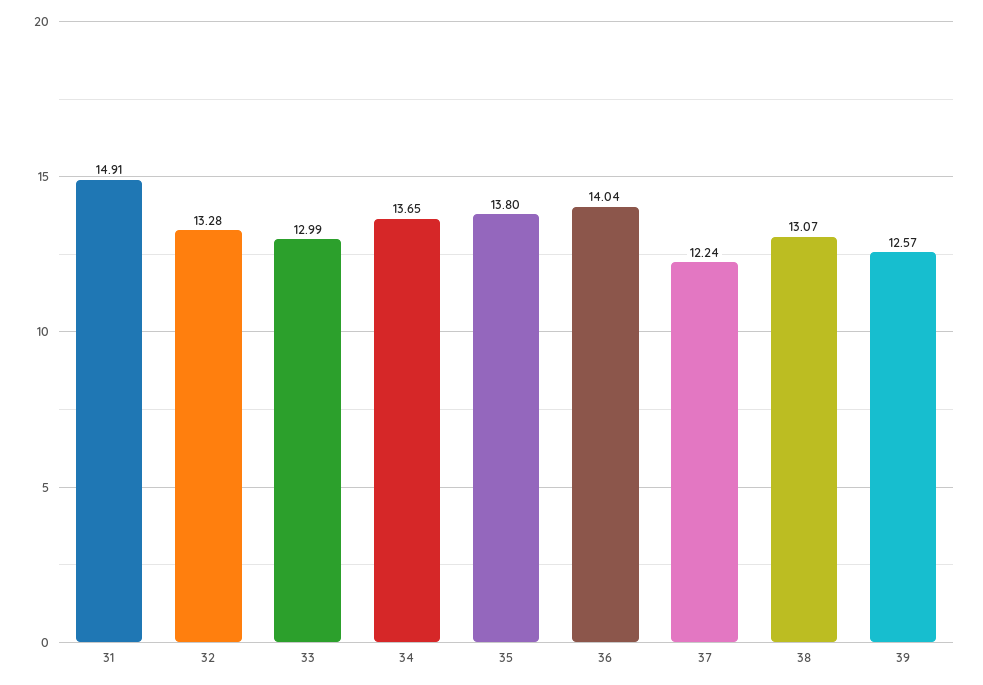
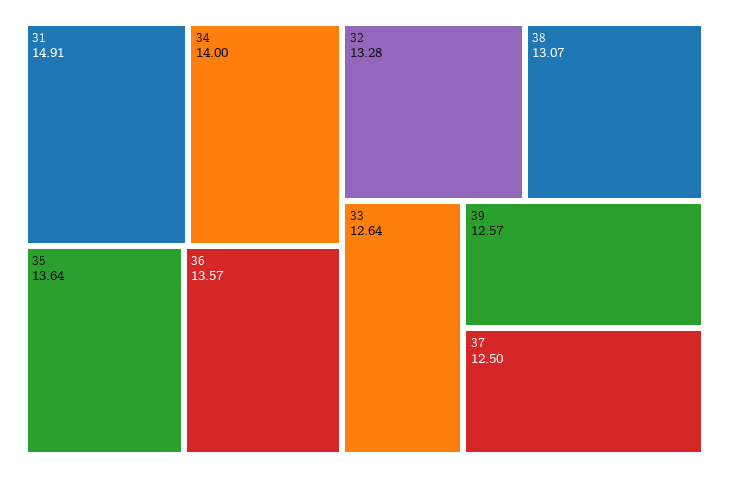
33: 12.99 -> 12.64
34: 13.65 -> 14
35: 13.8 -> 13.64
36: 14.04 -> 13.57
37: 12.24 -> 12.5

